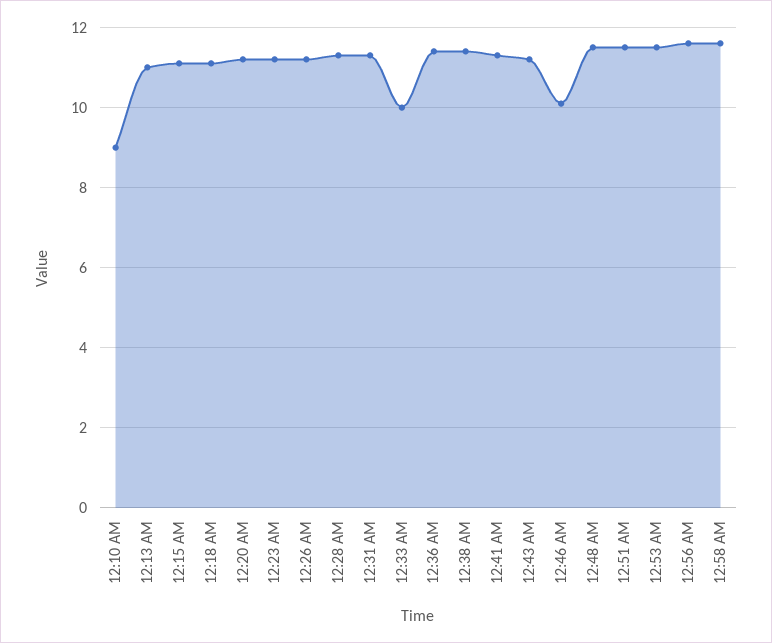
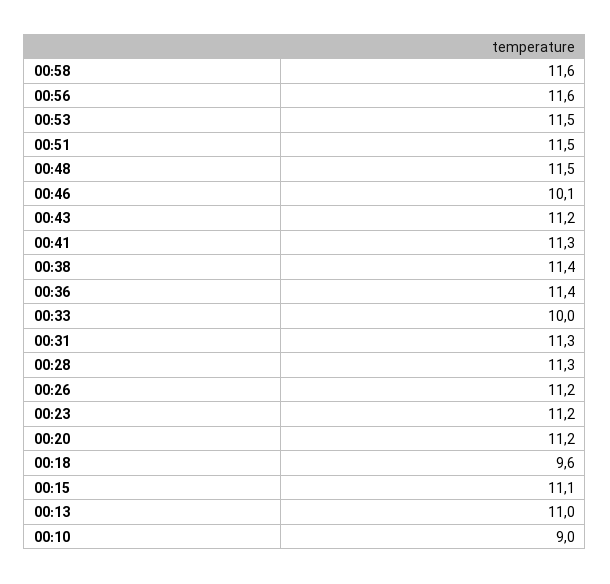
12:18 AM: 11 -> 9.6

